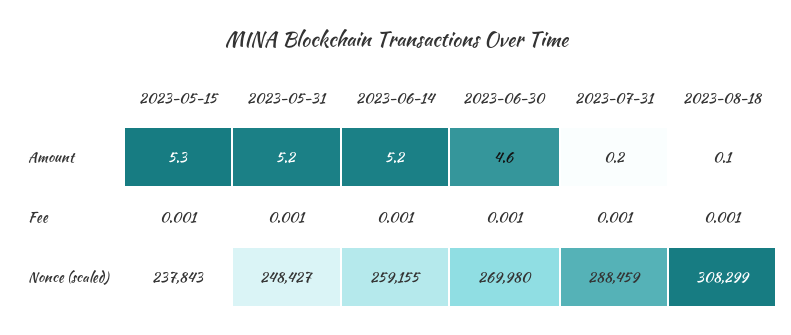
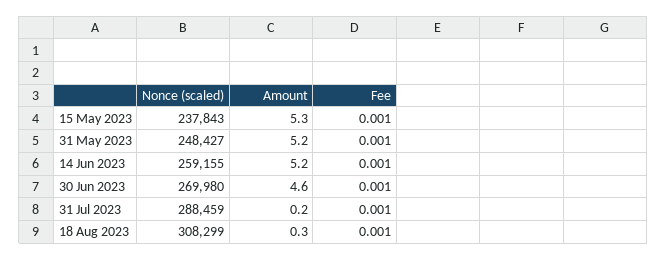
2023-08-18, Amount: 0.1 -> 0.3

